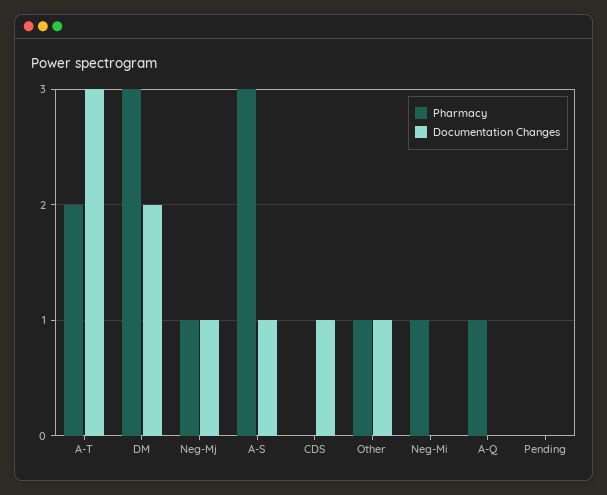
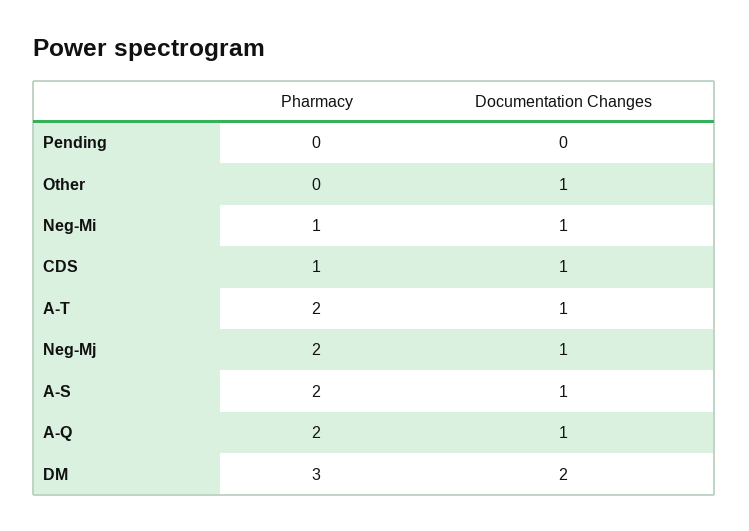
Documentation Changes, A-T: 3 -> 1
Pharmacy, Neg-Mj: 1 -> 2
Pharmacy, A-S: 3 -> 2
Pharmacy, CDS: 0 -> 1
Pharmacy, Other: 1 -> 0
Documentation Changes, Neg-Mi: 0 -> 1
Pharmacy, A-Q: 1 -> 2
Documentation Changes, A-Q: 0 -> 1

